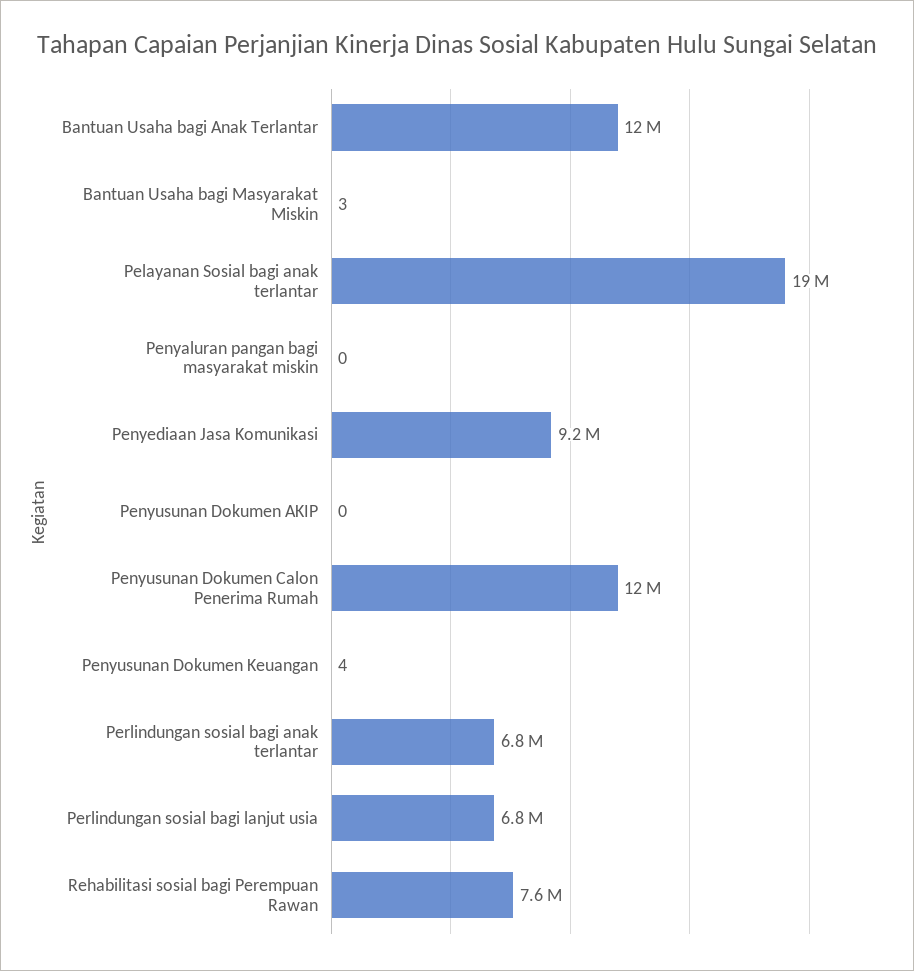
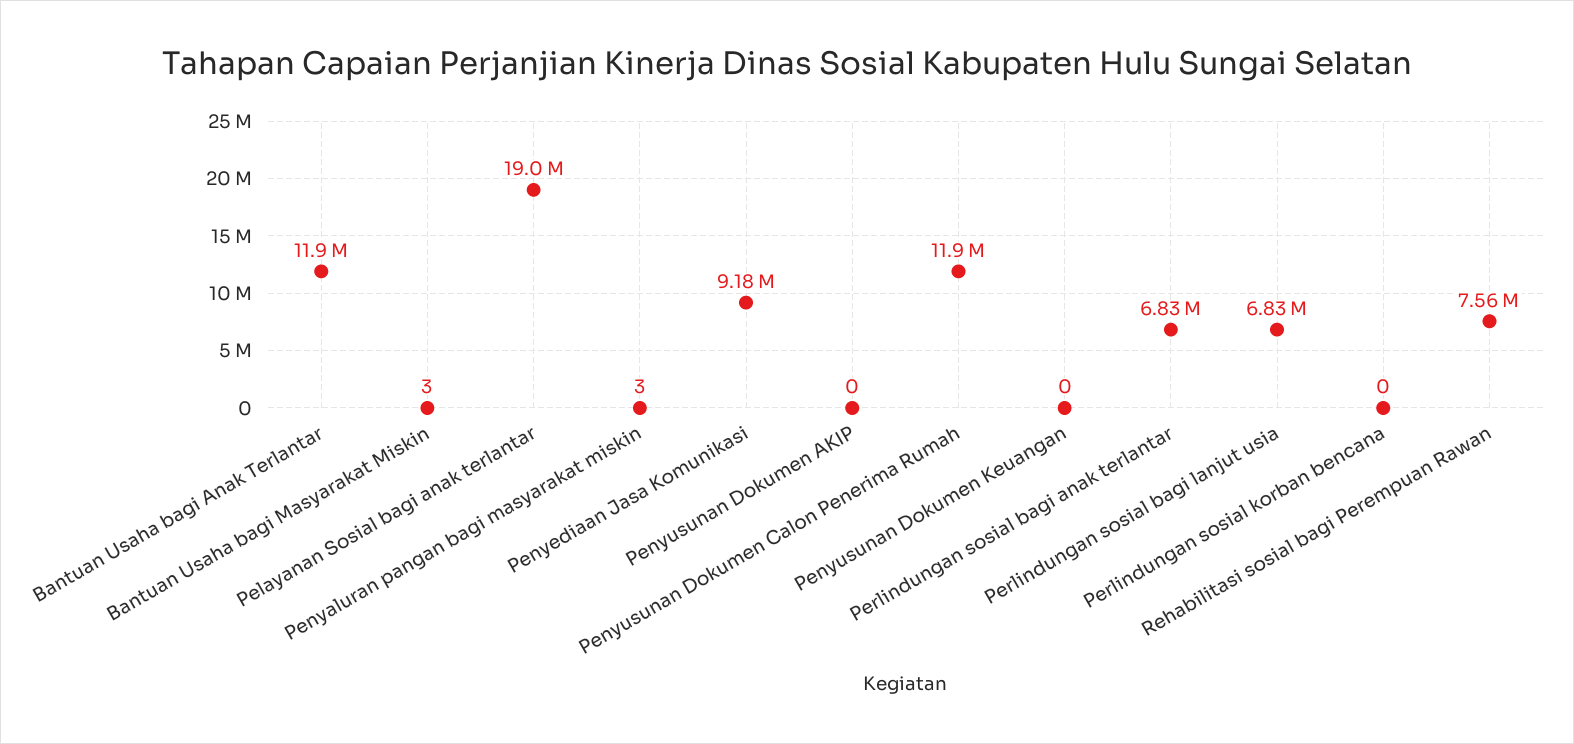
Penyaluran pangan bagi masyarakat miskin: 0 -> 3
Penyusunan Dokumen Keuangan: 4 -> 0
Perlindungan sosial korban bencana: none -> 0

